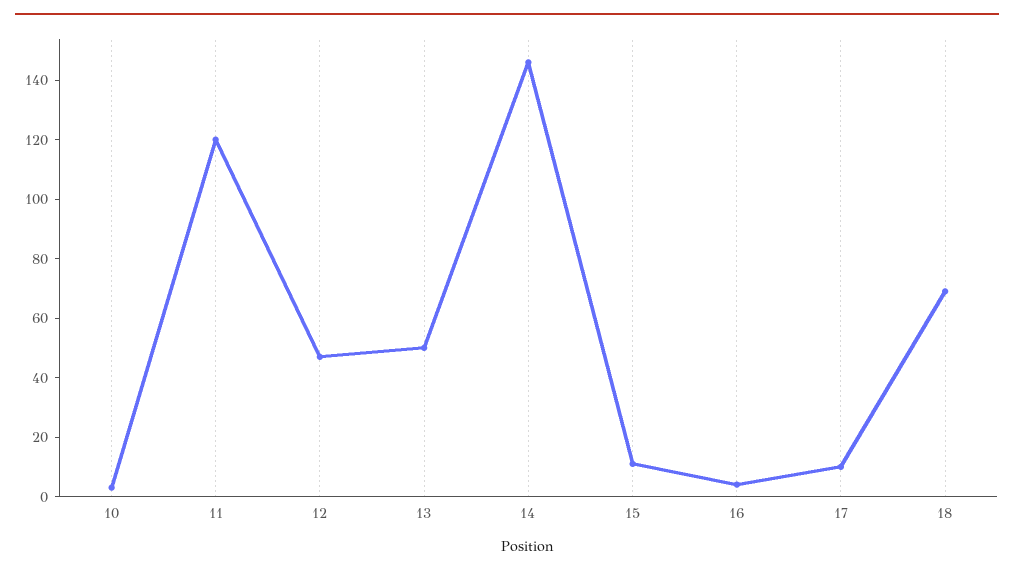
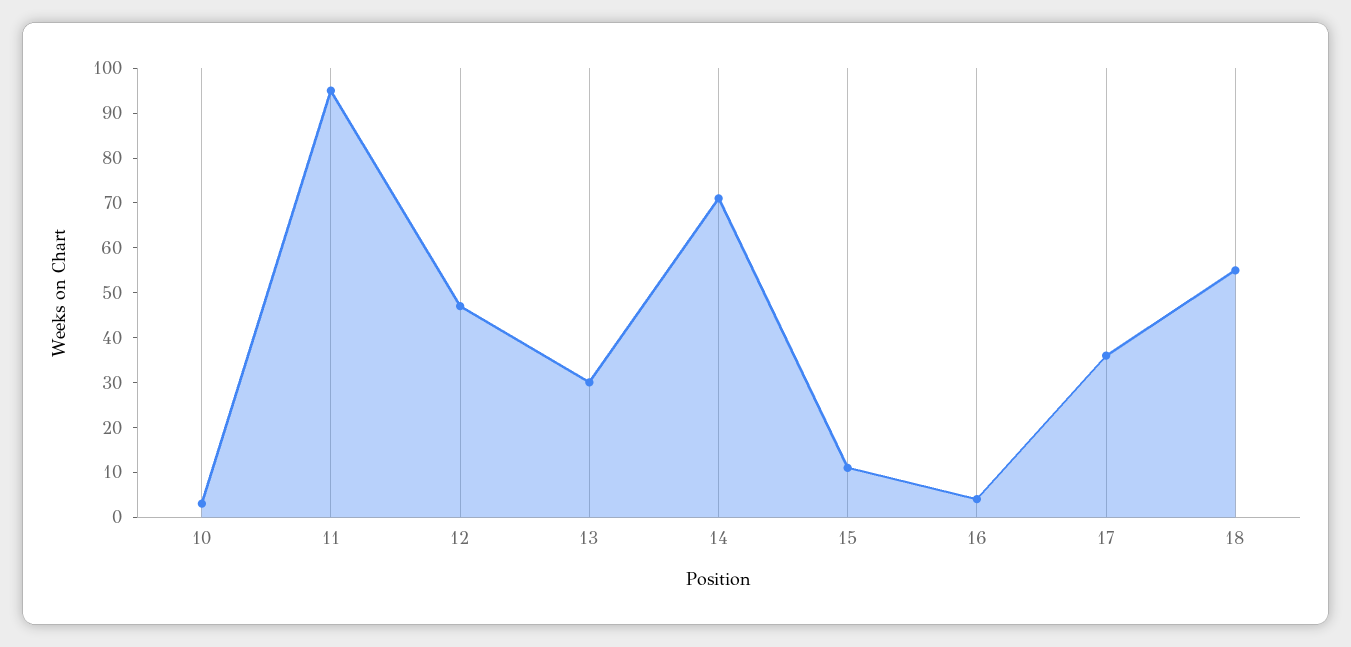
11: 120 -> 95
13: 50 -> 30
14: 145 -> 70
17: 10 -> 35
18: 70 -> 55

